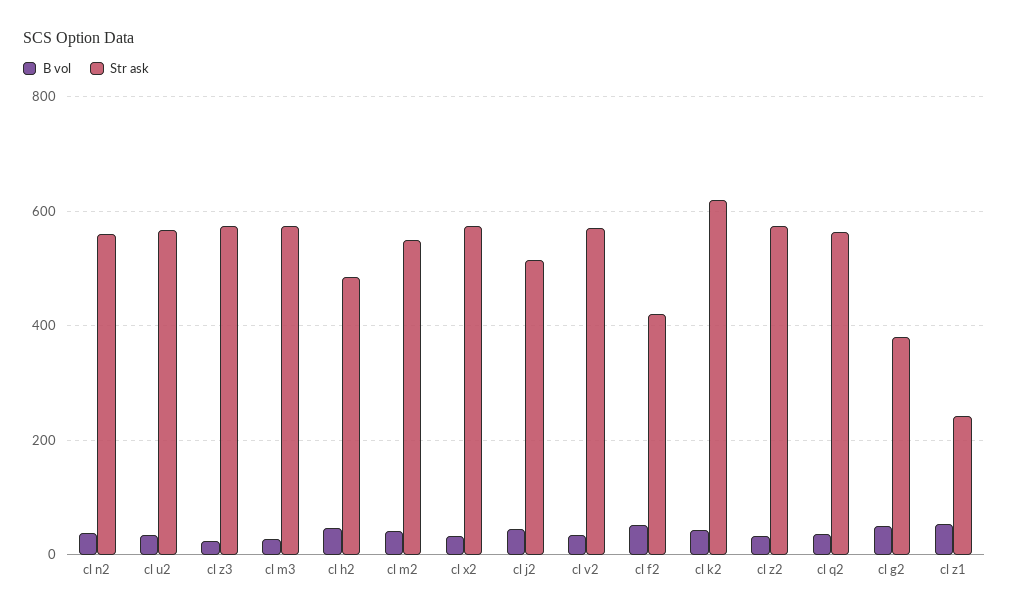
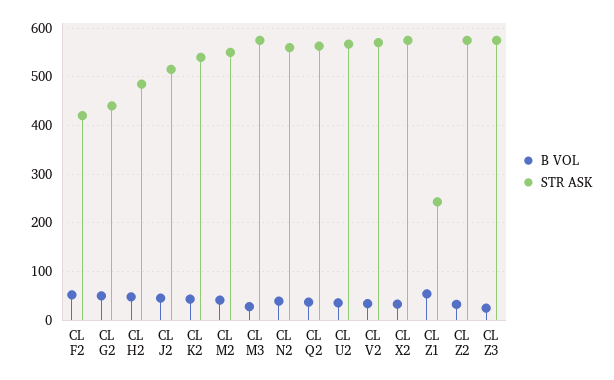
Str ask, cl k2: 620 -> 540
Str ask, cl g2: 380 -> 440

